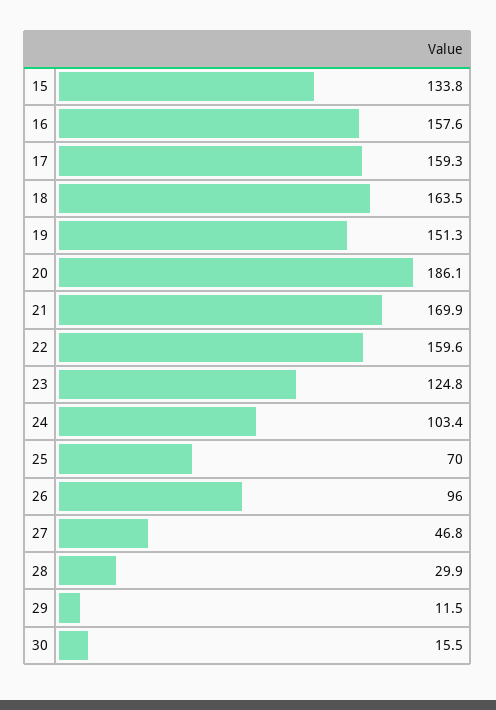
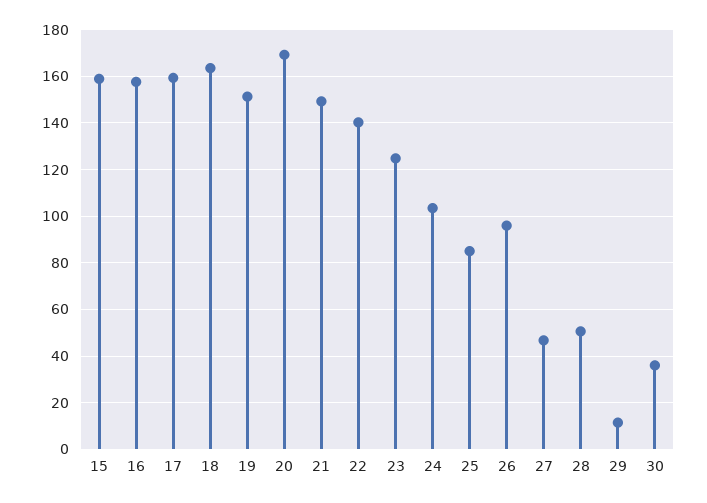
15: 133.8 -> 160
20: 186.1 -> 170
21: 169.9 -> 150
22: 159.6 -> 140
25: 70 -> 85
28: 29.9 -> 50
30: 15.5 -> 35

